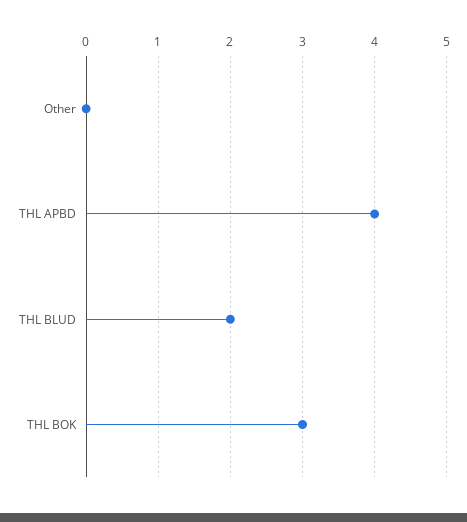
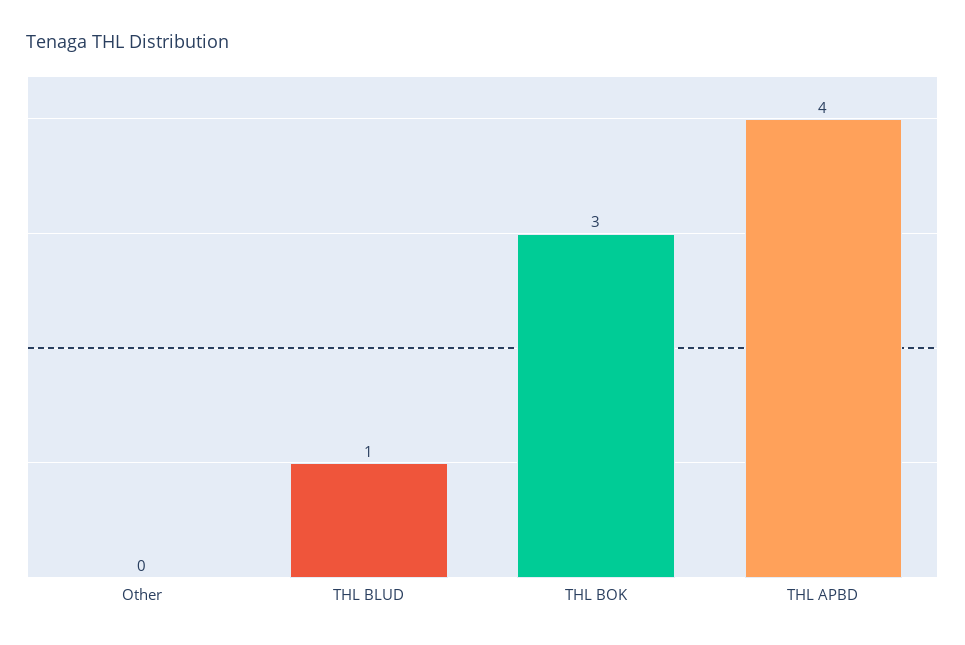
THL BLUD: 2 -> 1

